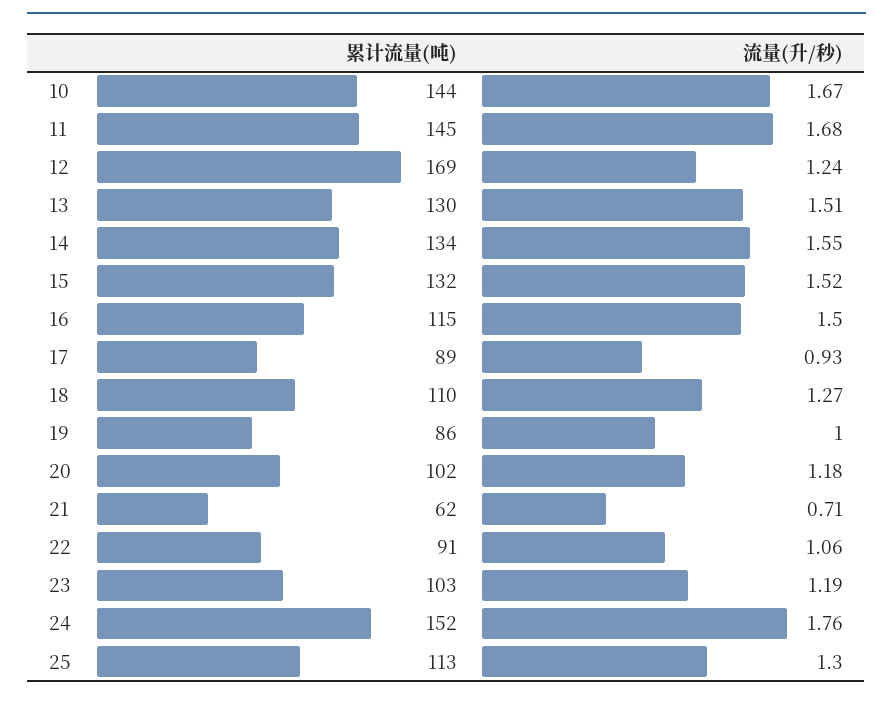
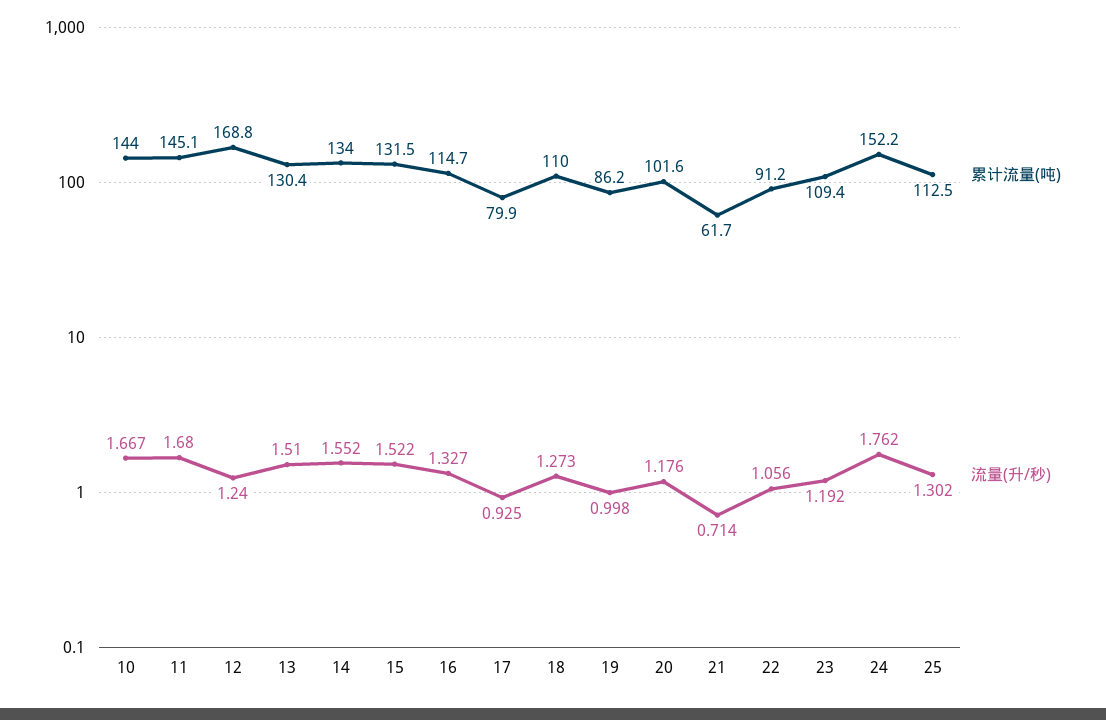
流量(升/秒), 16: 1.5 -> 1.327
累计流量(吨), 17: 89 -> 79.9
累计流量(吨), 23: 103 -> 109.4

